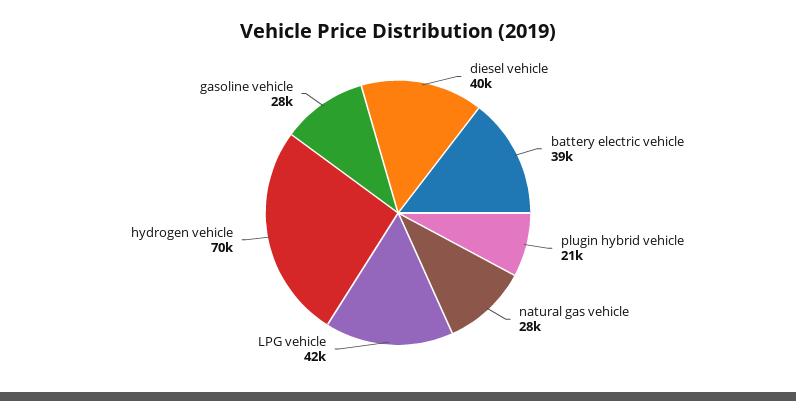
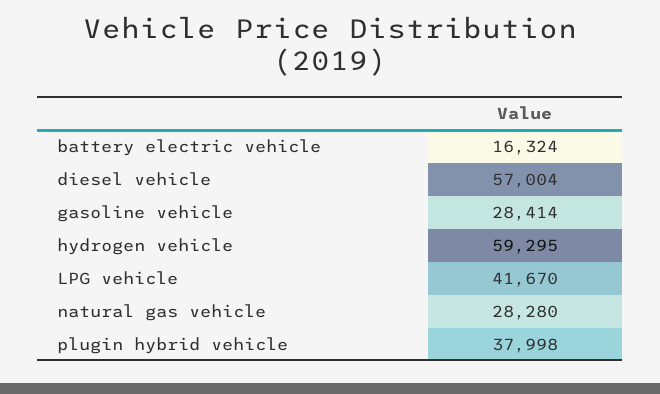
diesel vehicle: 40000 -> 57004
battery electric vehicle: 39000 -> 16324
plugin hybrid vehicle: 21000 -> 37998
hydrogen vehicle: 70000 -> 59295

